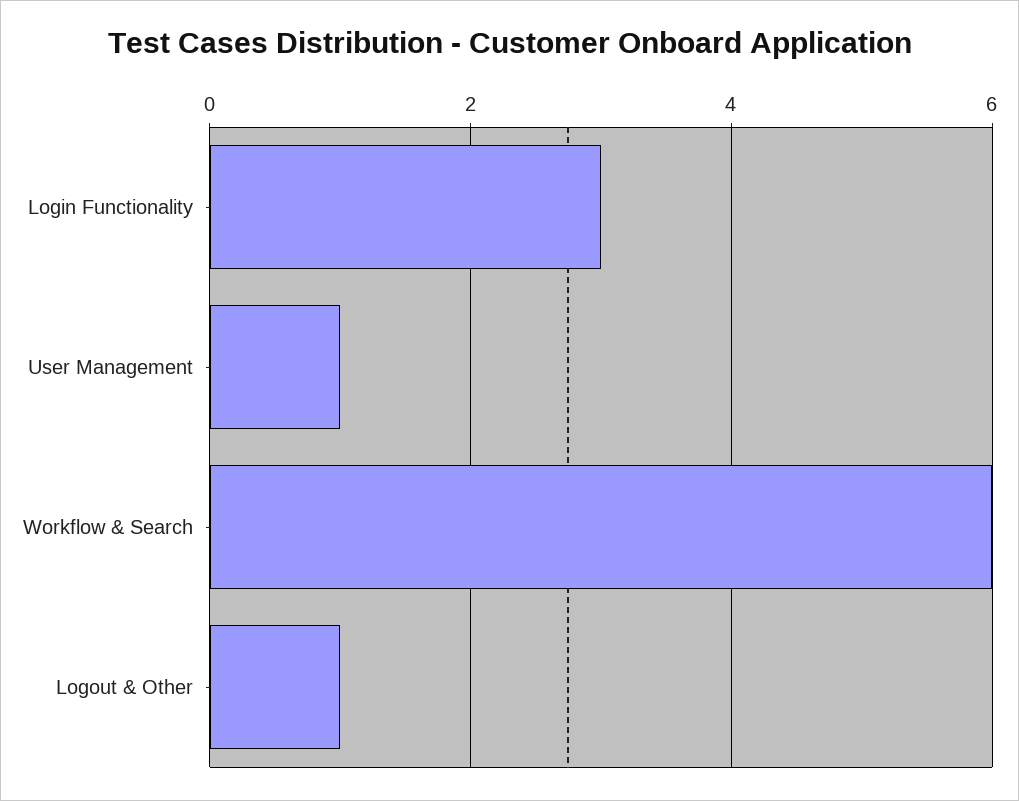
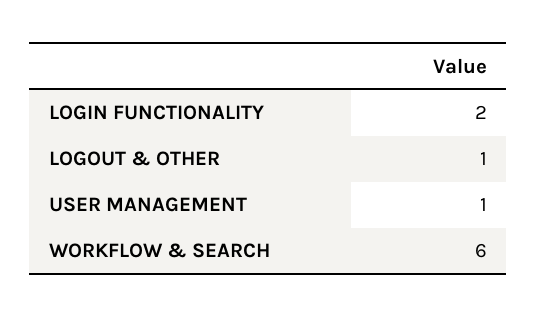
Login Functionality: 3 -> 2

